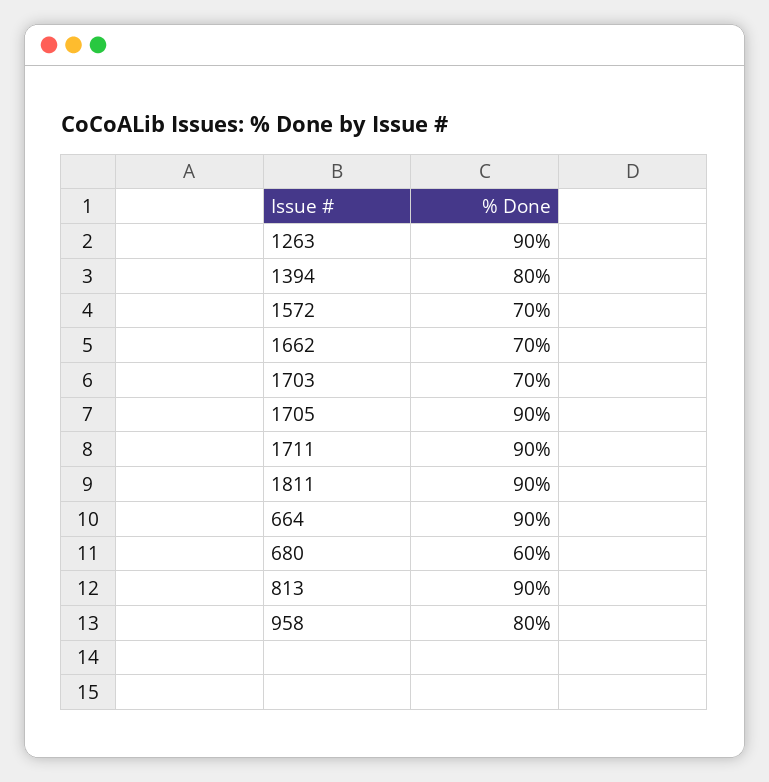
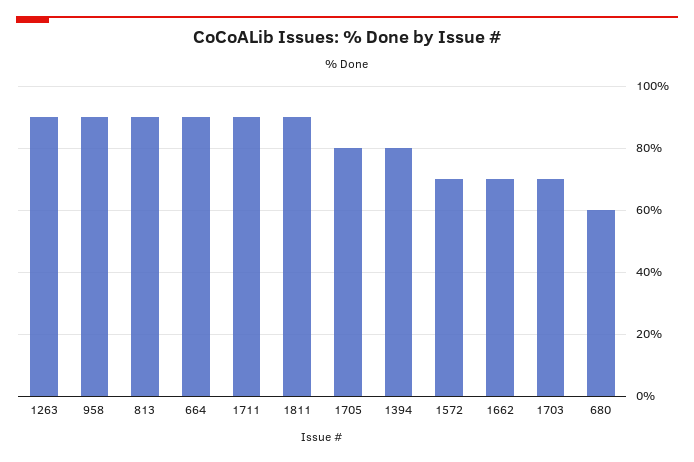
1705: 90 -> 80
958: 80 -> 90

